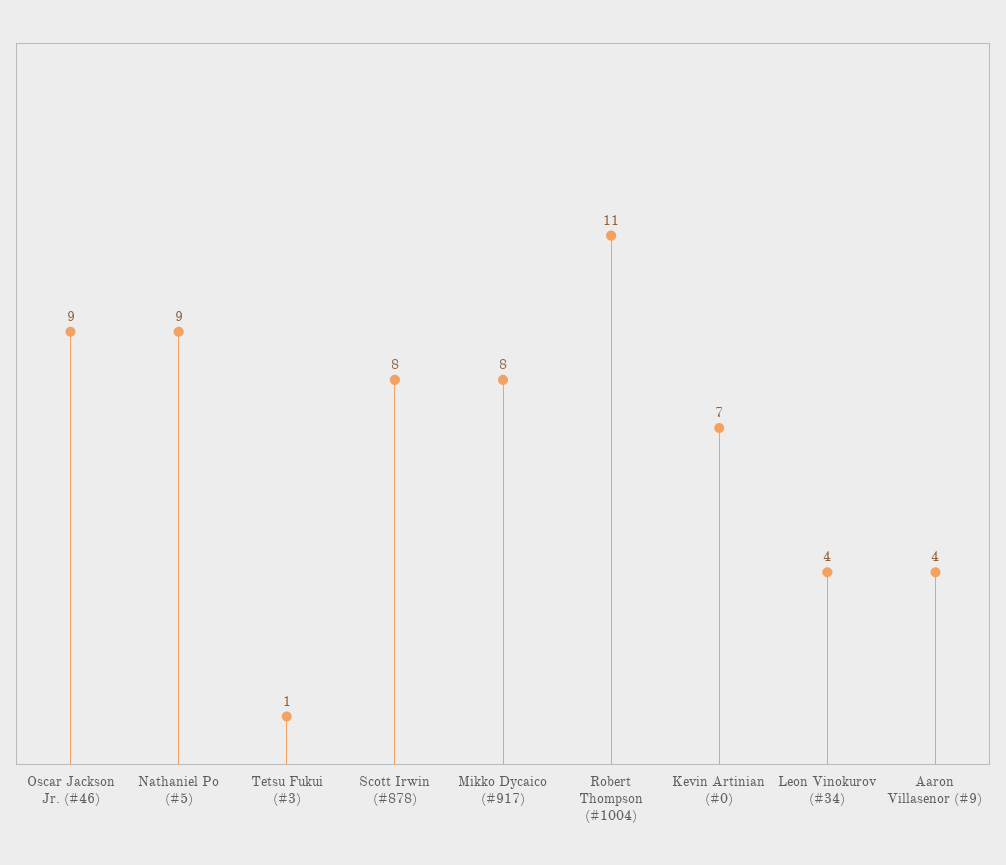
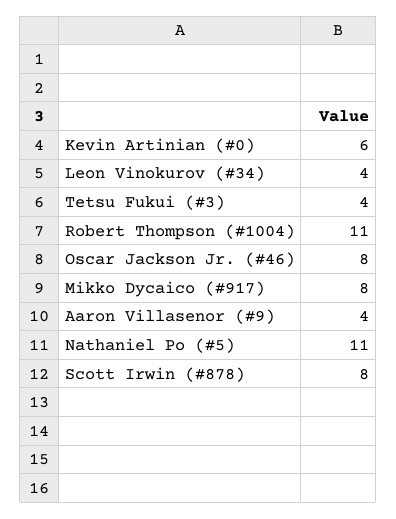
Oscar Jackson Jr. (#46): 9 -> 8
Nathaniel Po (#5): 9 -> 11
Tetsu Fukui (#3): 1 -> 4
Kevin Artinian (#0): 7 -> 6

